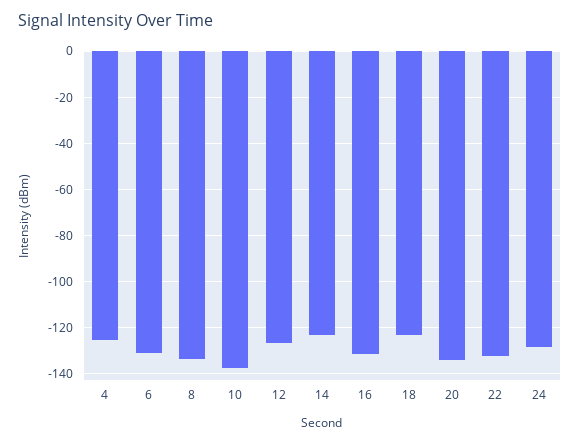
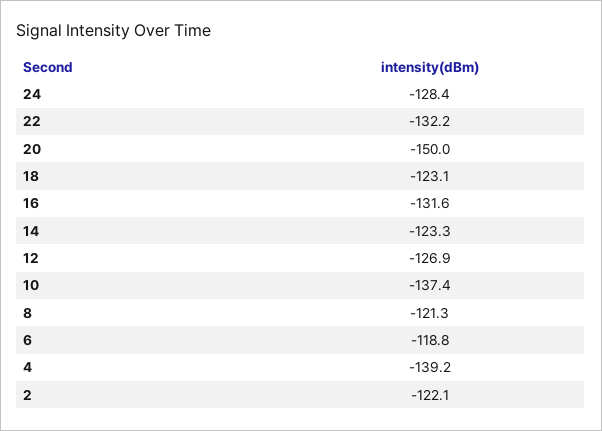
4: -125 -> -139.2
6: -130 -> -118.8
8: -135 -> -121.3
20: -135 -> -150
2: none -> -122.1

